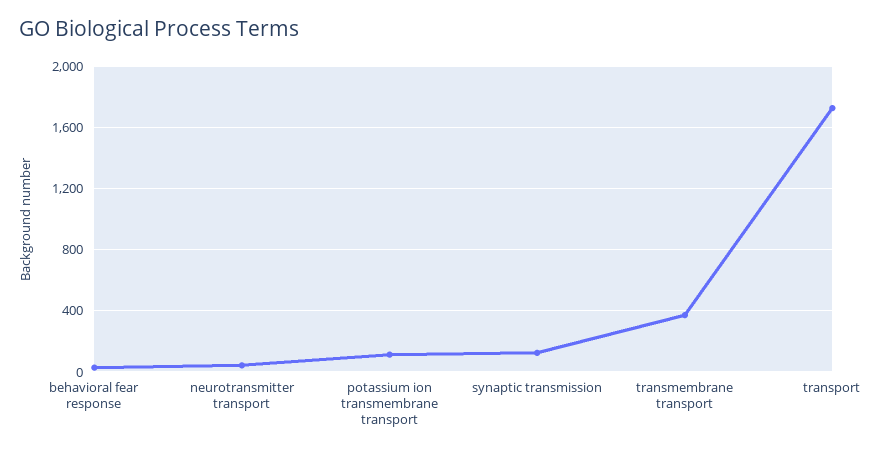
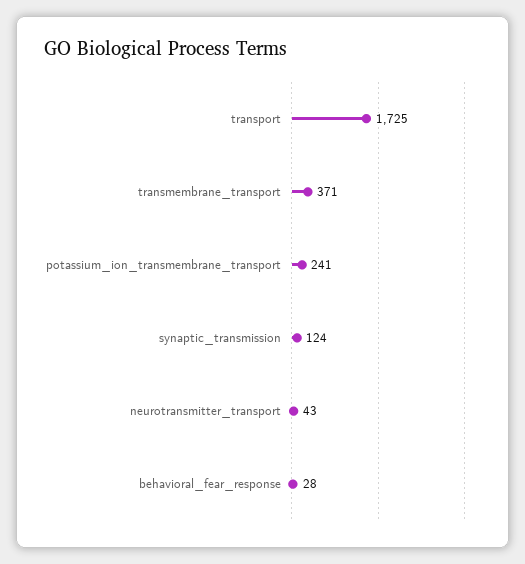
potassium ion transmembrane transport: 100 -> 241

